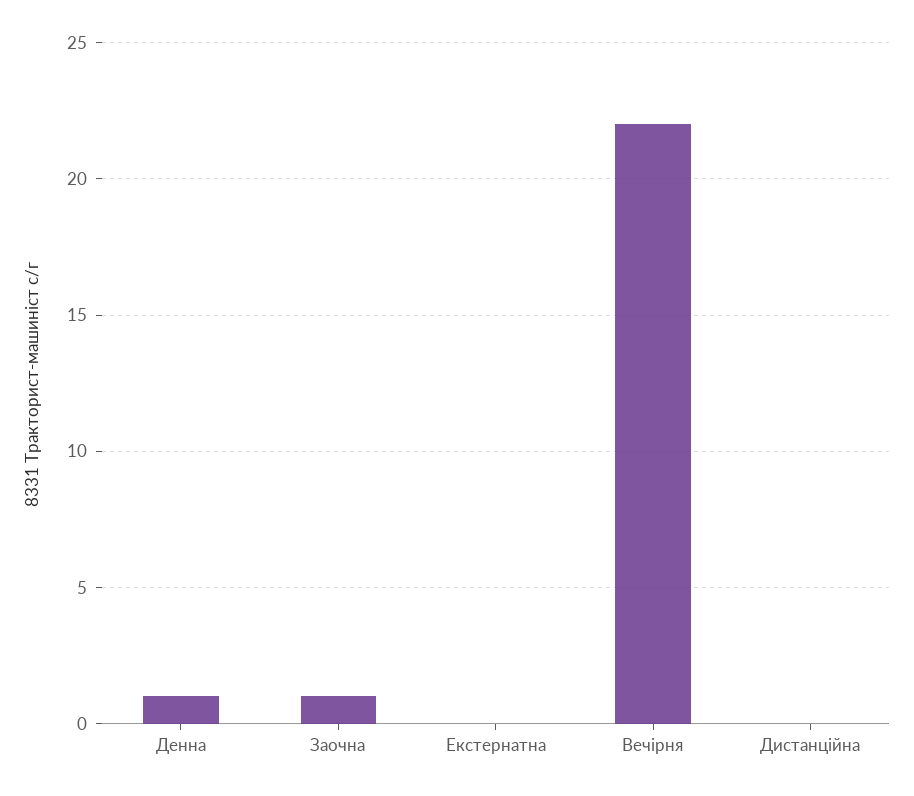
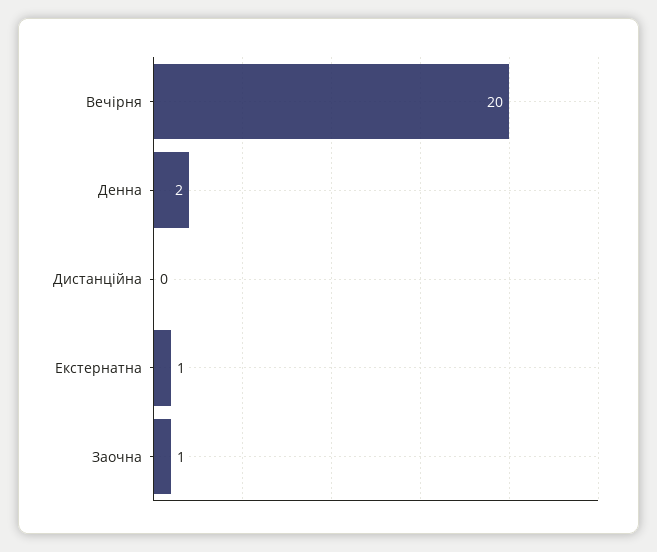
Денна: 1 -> 2
Екстернатна: 0 -> 1
Вечірня: 22 -> 20

